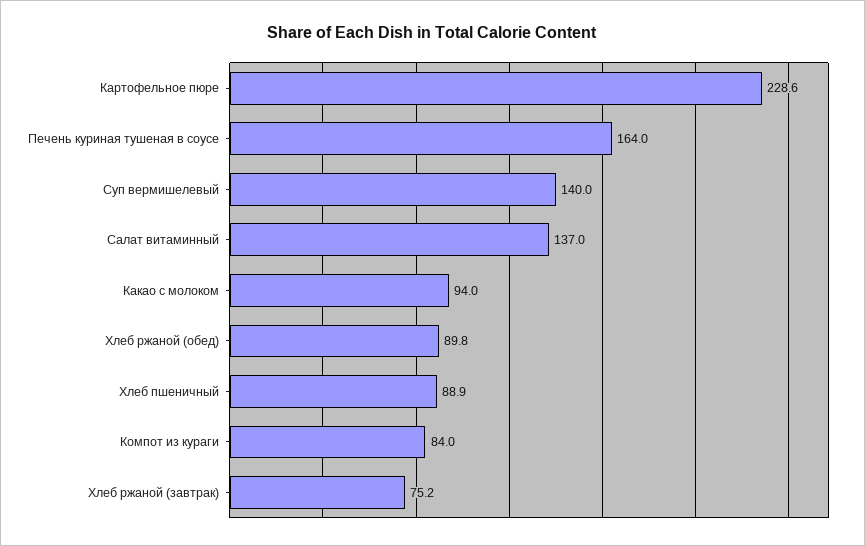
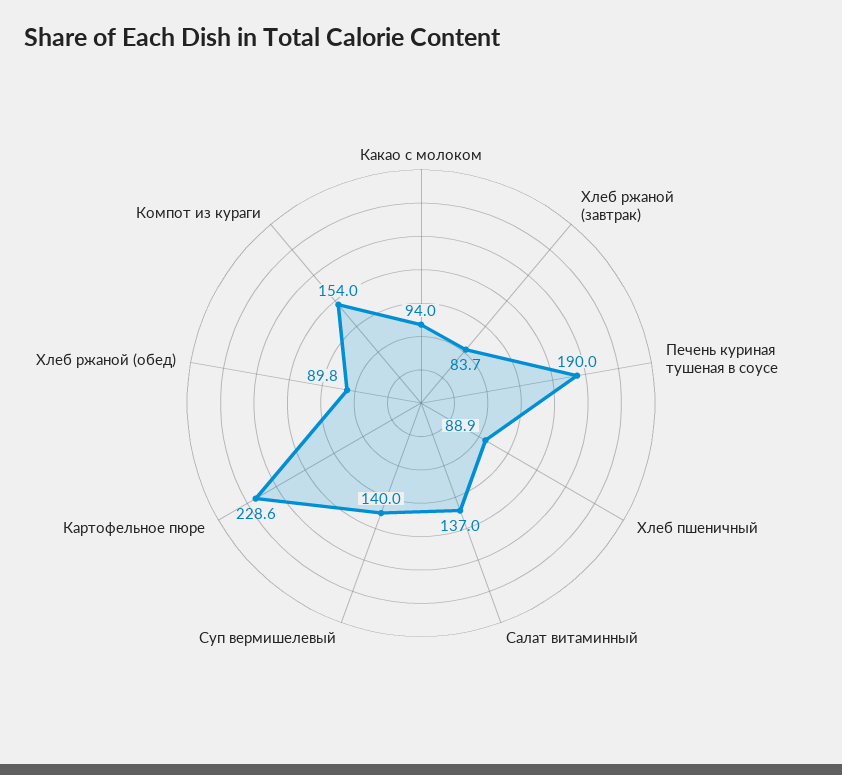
Печень куриная тушеная в соусе: 164 -> 190
Компот из кураги: 84 -> 154
Хлеб ржаной (завтрак): 75.2 -> 83.7

